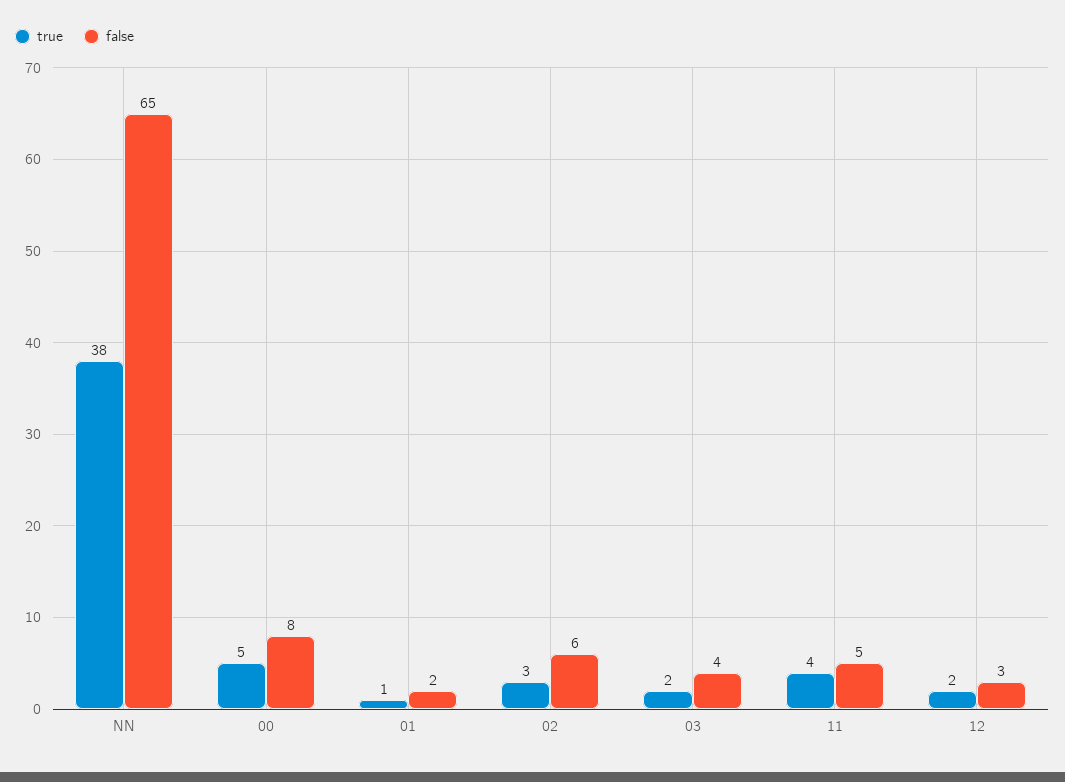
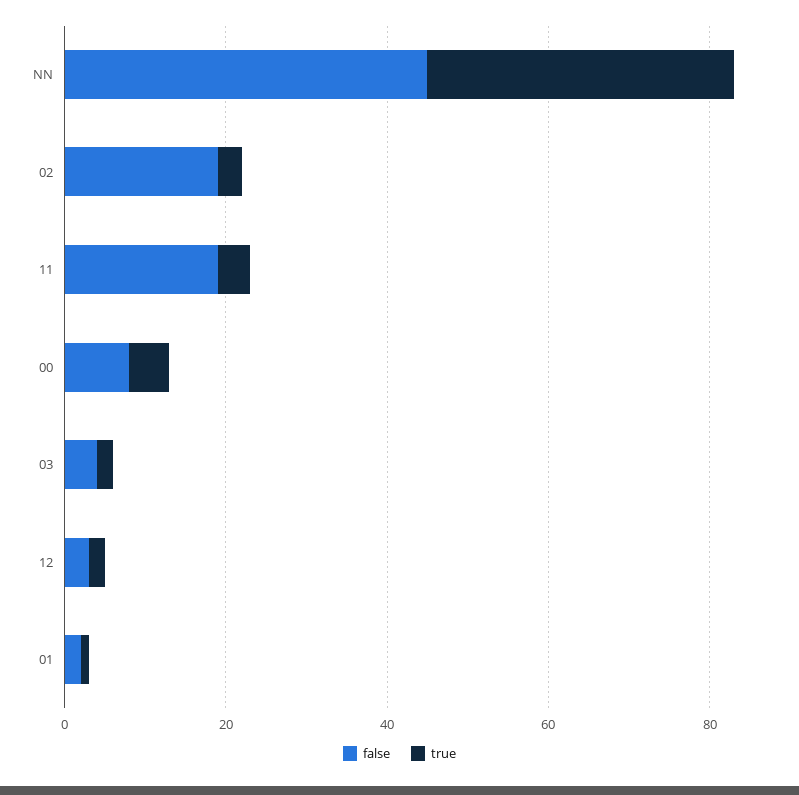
false, NN: 65 -> 45
false, 02: 6 -> 20
false, 11: 5 -> 20

